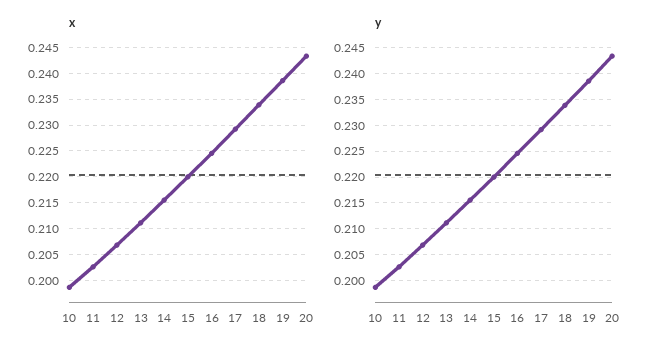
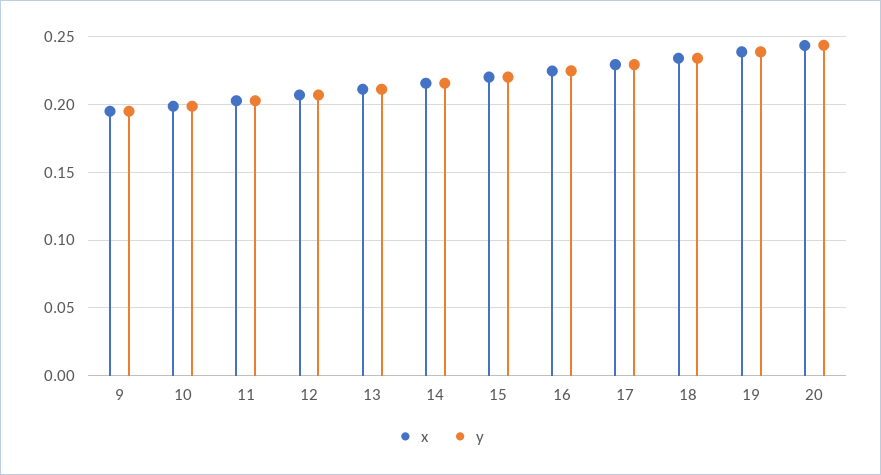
x, 9: none -> 0.195
y, 9: none -> 0.195

